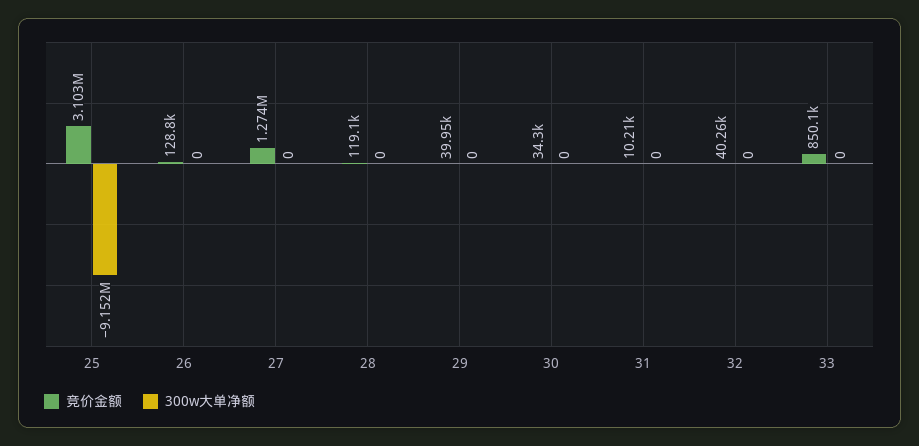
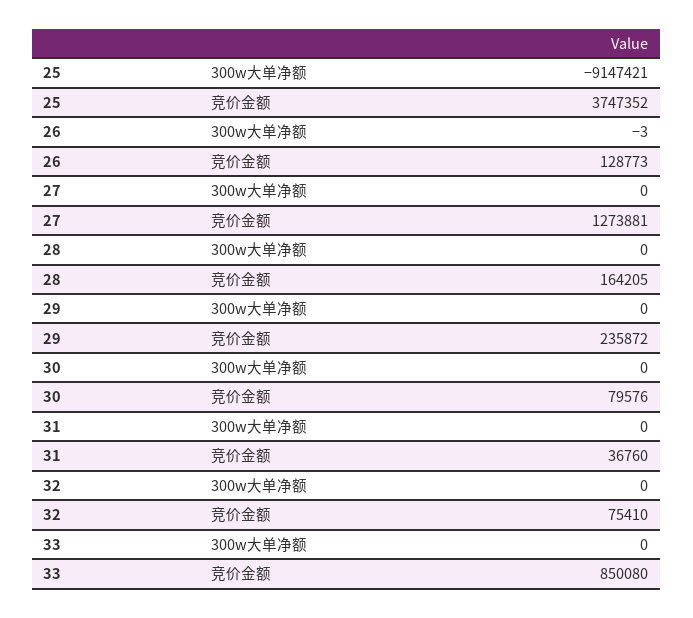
竞价金额, 25: 3103000 -> 3747352
300w大单净额, 25: -9152000 -> -9147421
300w大单净额, 26: 0 -> -3
竞价金额, 28: 119100 -> 164205
竞价金额, 29: 39950 -> 235872
竞价金额, 30: 34300 -> 79576
竞价金额, 31: 10210 -> 36760
竞价金额, 32: 40260 -> 75410

